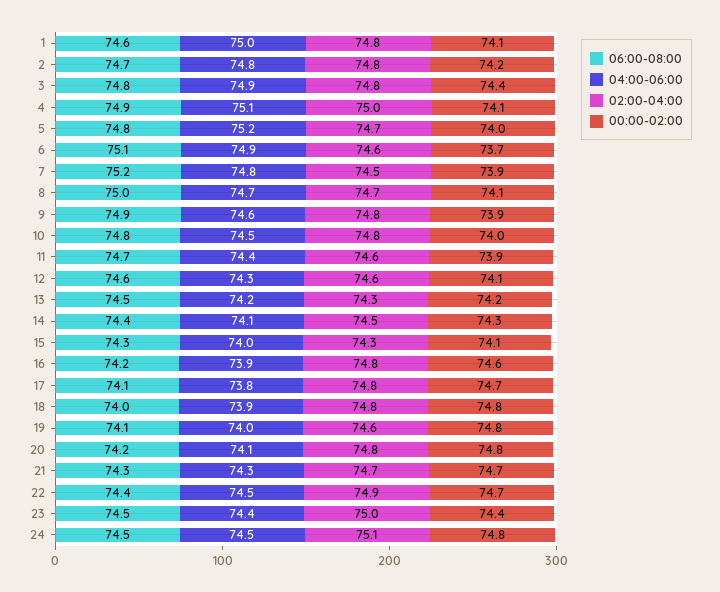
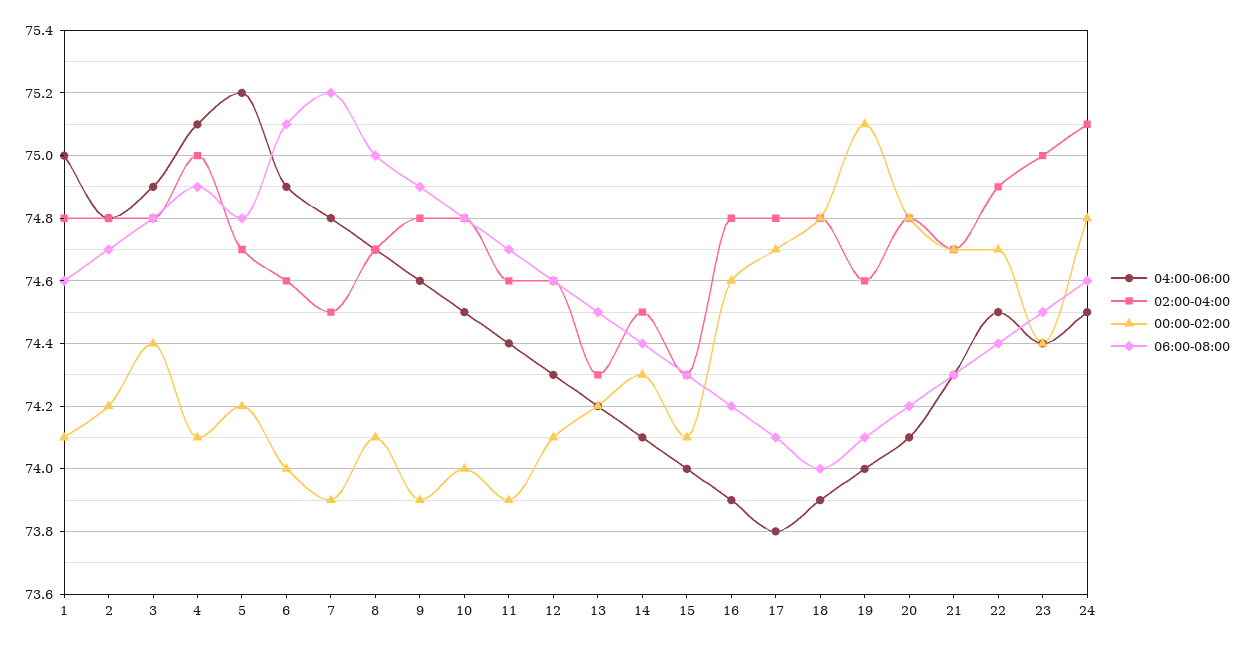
00:00-02:00, 5: 74 -> 74.2
00:00-02:00, 6: 73.7 -> 74
00:00-02:00, 19: 74.8 -> 75.1
06:00-08:00, 24: 74.5 -> 74.6

